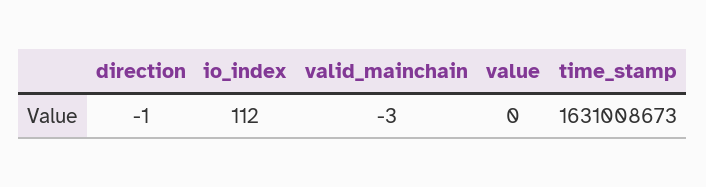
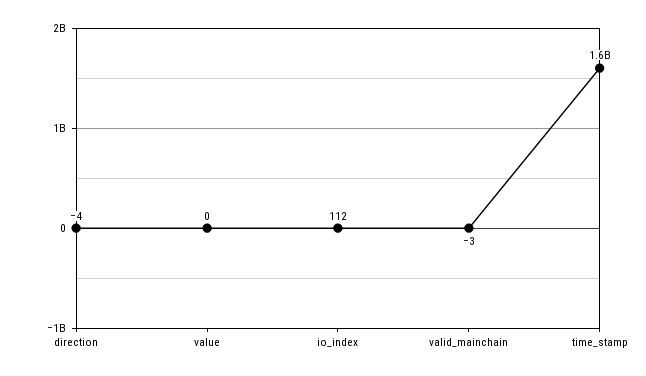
direction: -1 -> -4

